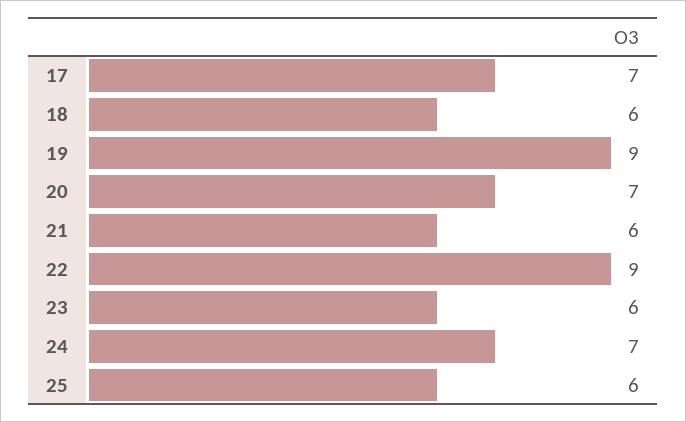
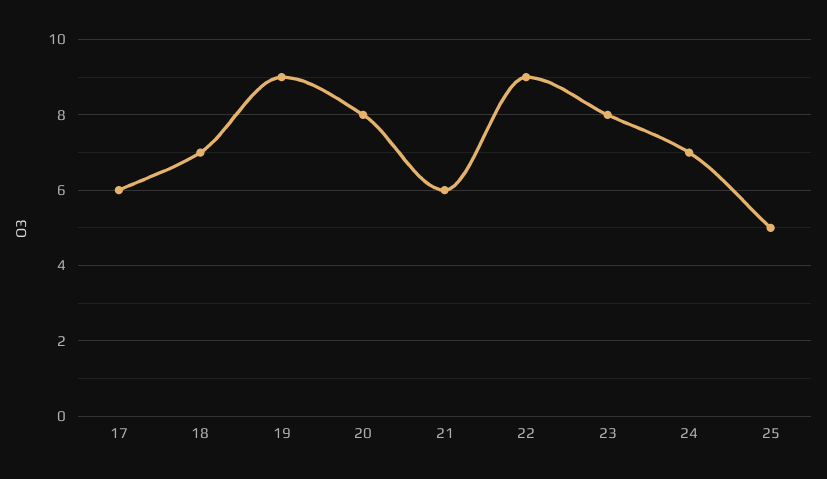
17: 7 -> 6
18: 6 -> 7
20: 7 -> 8
23: 6 -> 8
25: 6 -> 5

